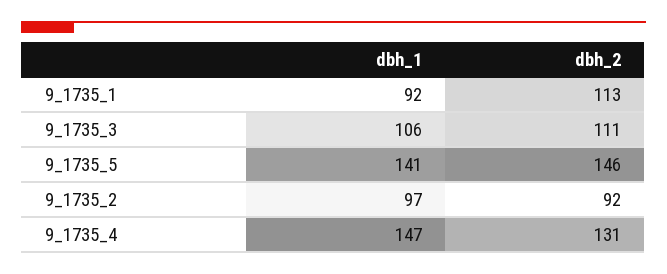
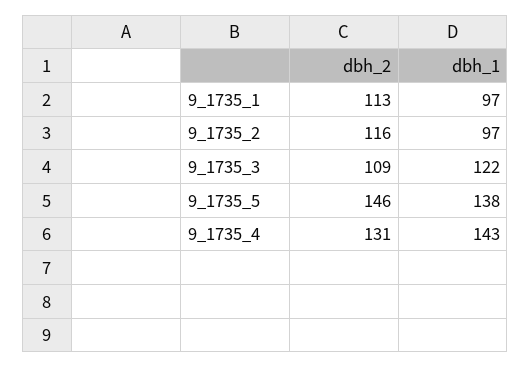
dbh_1, 9_1735_1: 92 -> 97
dbh_1, 9_1735_3: 106 -> 122
dbh_2, 9_1735_3: 111 -> 109
dbh_1, 9_1735_5: 141 -> 138
dbh_2, 9_1735_2: 92 -> 116
dbh_1, 9_1735_4: 147 -> 143

